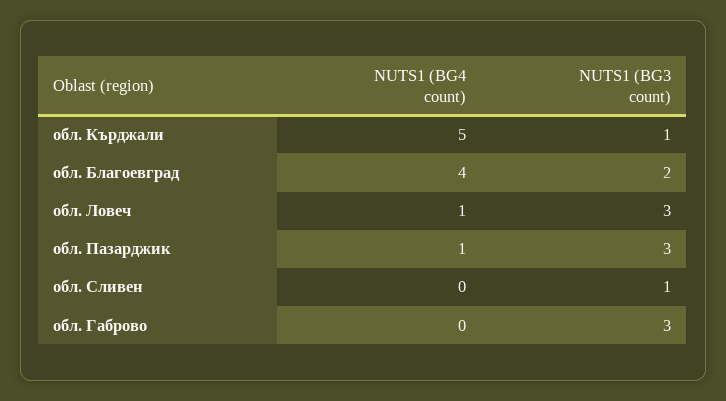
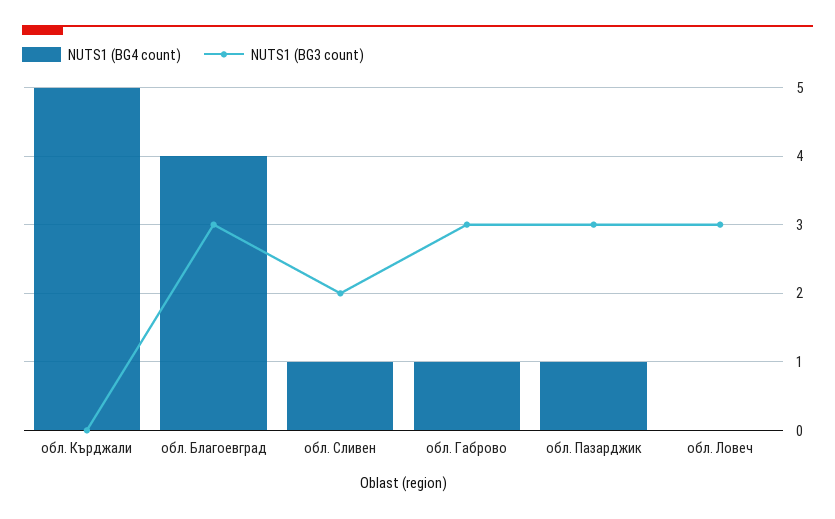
NUTS1 (BG3 count), обл. Кърджали: 1 -> 0
NUTS1 (BG3 count), обл. Благоевград: 2 -> 3
NUTS1 (BG4 count), обл. Ловеч: 1 -> 0
NUTS1 (BG4 count), обл. Сливен: 0 -> 1
NUTS1 (BG3 count), обл. Сливен: 1 -> 2
NUTS1 (BG4 count), обл. Габрово: 0 -> 1

